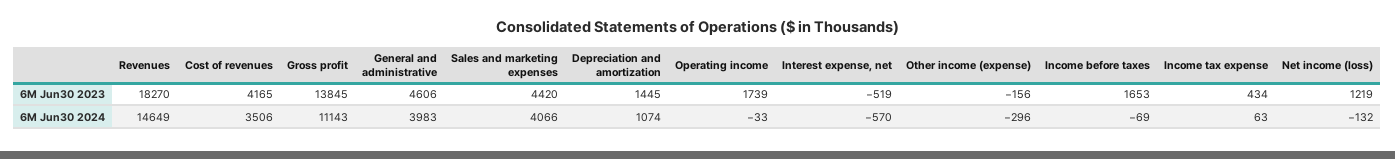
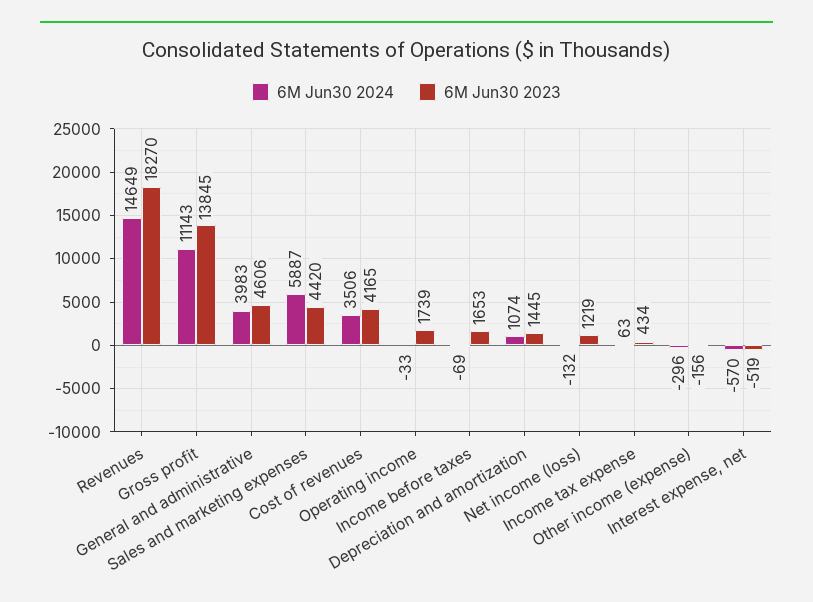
6M Jun30 2024, Sales and marketing expenses: 4066 -> 5887

